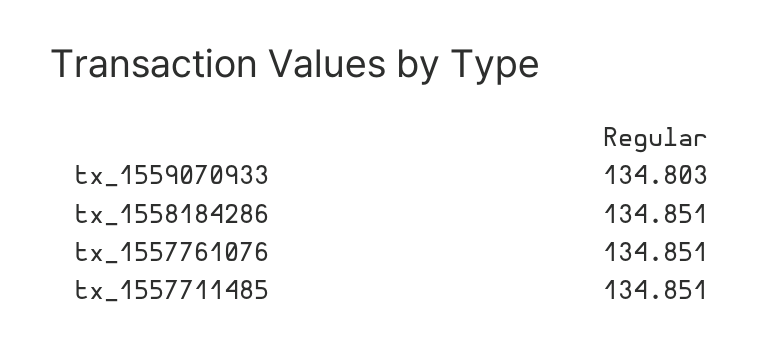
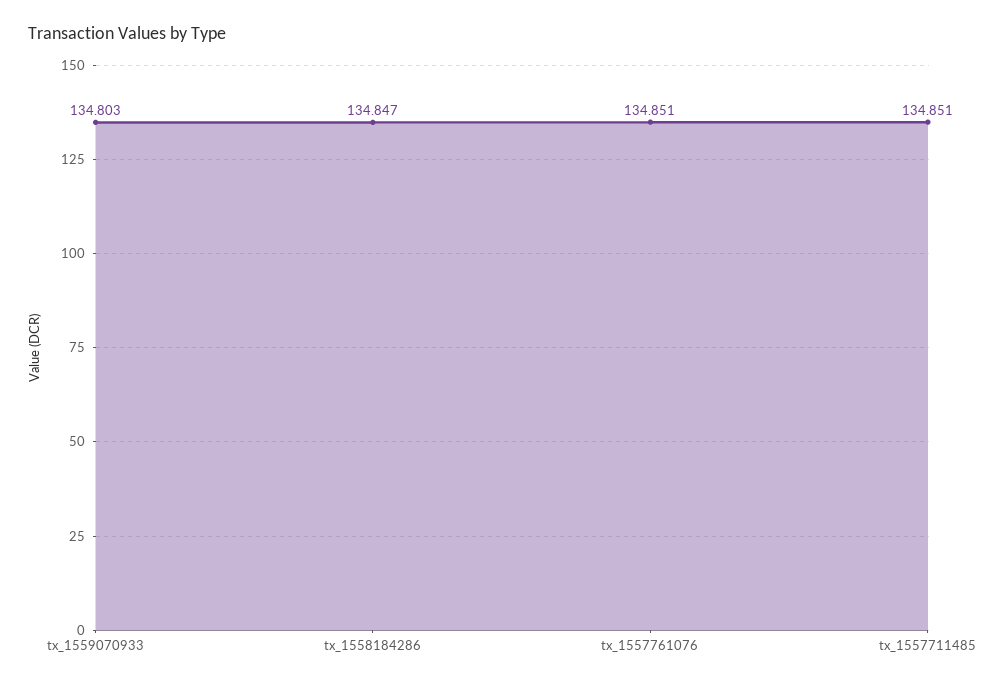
tx_1558184286: 134.851 -> 134.847

